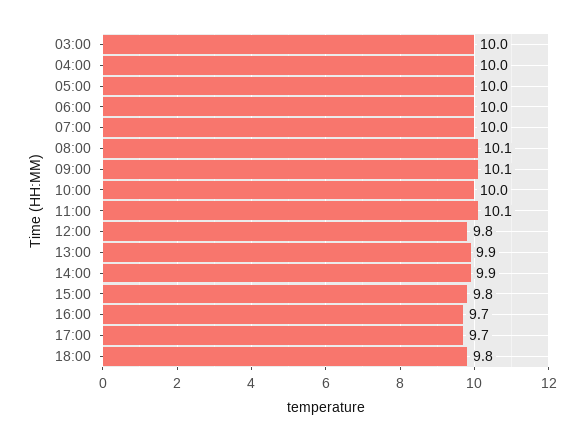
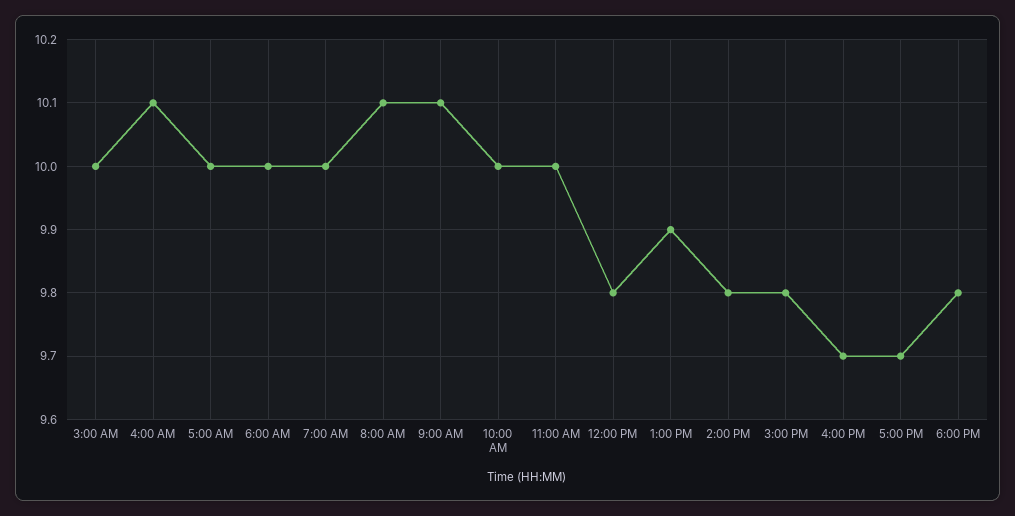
04:00: 10 -> 10.1
11:00: 10.1 -> 10
14:00: 9.9 -> 9.8

